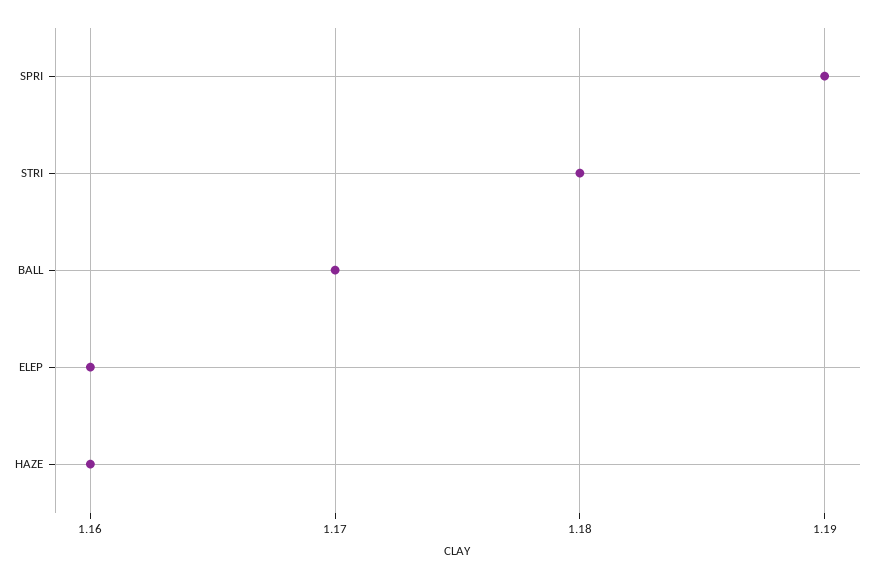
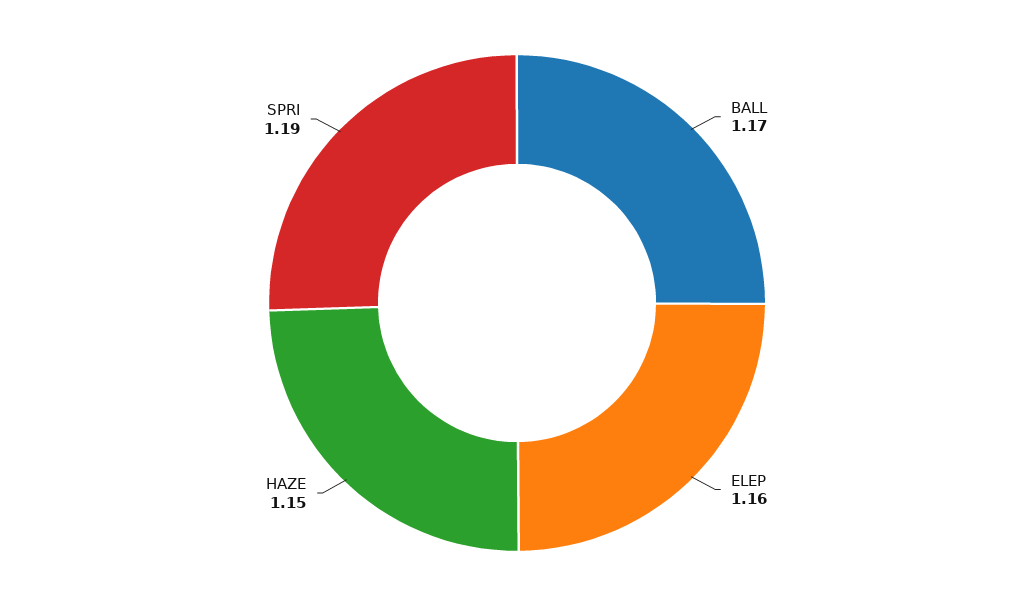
STRI: 1.18 -> none
HAZE: 1.16 -> 1.15

